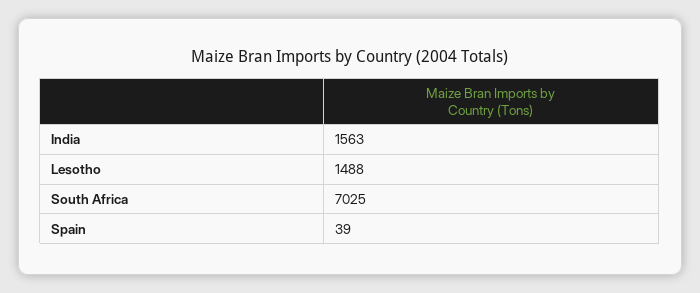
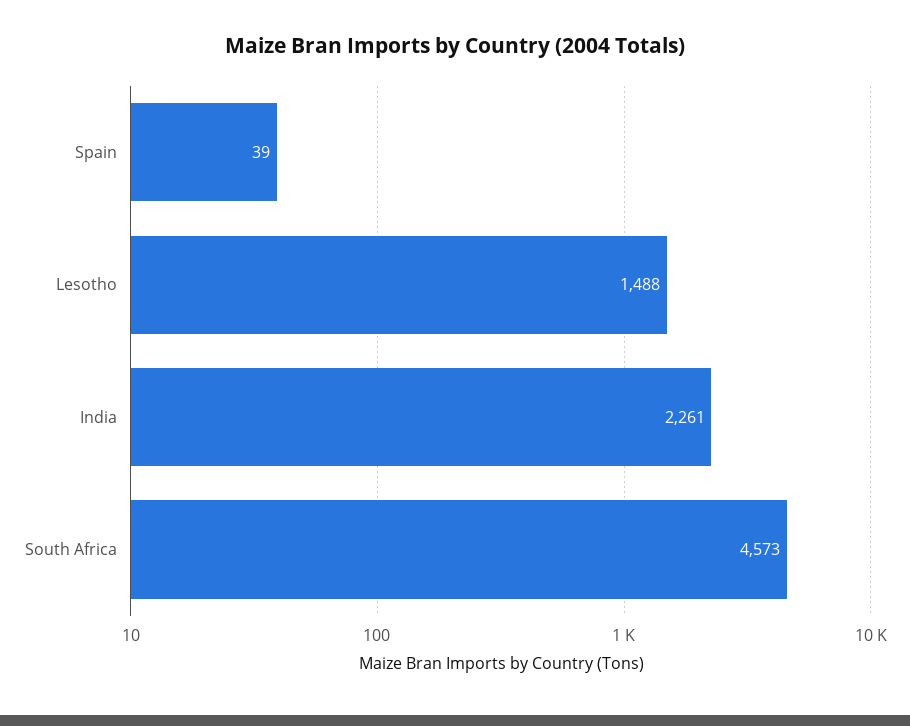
India: 1563 -> 2261
South Africa: 7025 -> 4573

